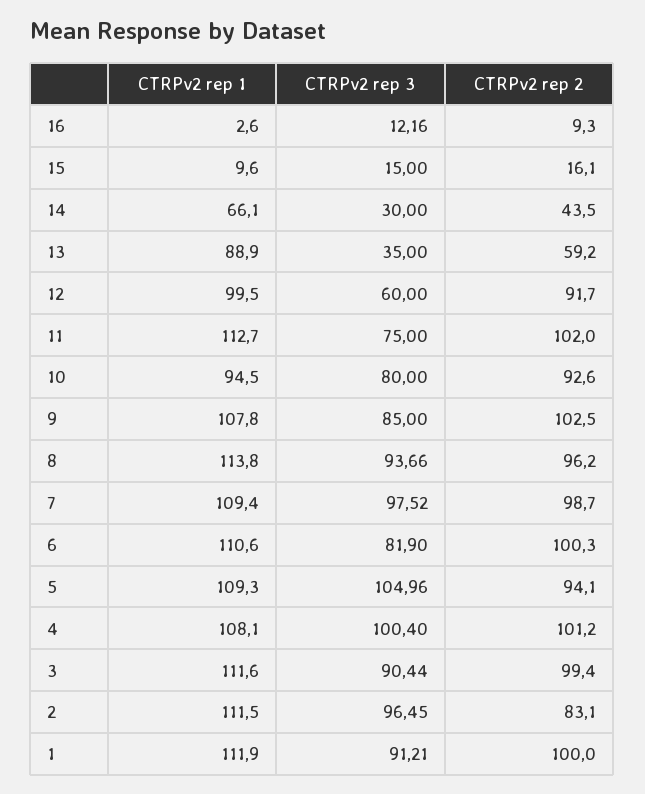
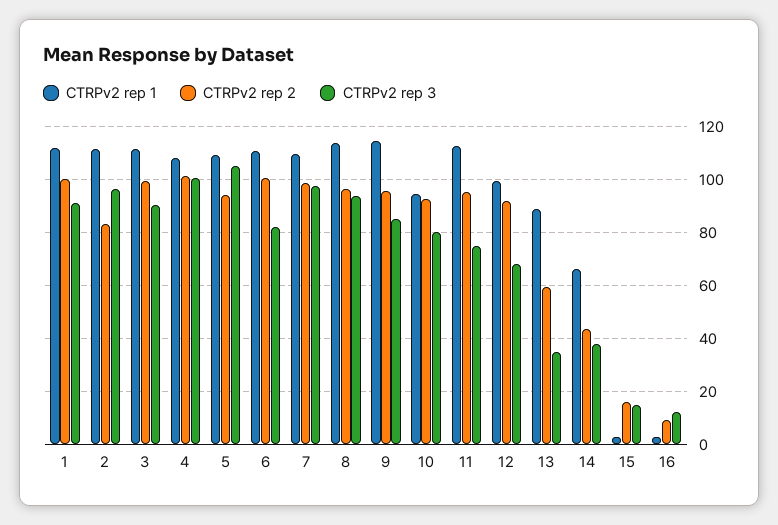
CTRPv2 rep 1, 15: 9.6 -> 2.5
CTRPv2 rep 3, 14: 30 -> 37.5
CTRPv2 rep 3, 12: 60 -> 67.5
CTRPv2 rep 2, 11: 102 -> 95
CTRPv2 rep 1, 9: 107.8 -> 115
CTRPv2 rep 2, 9: 102.5 -> 95

